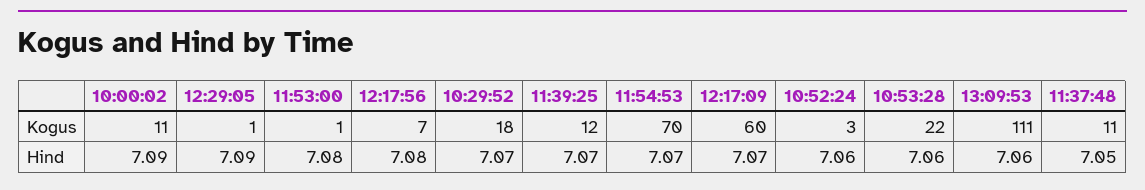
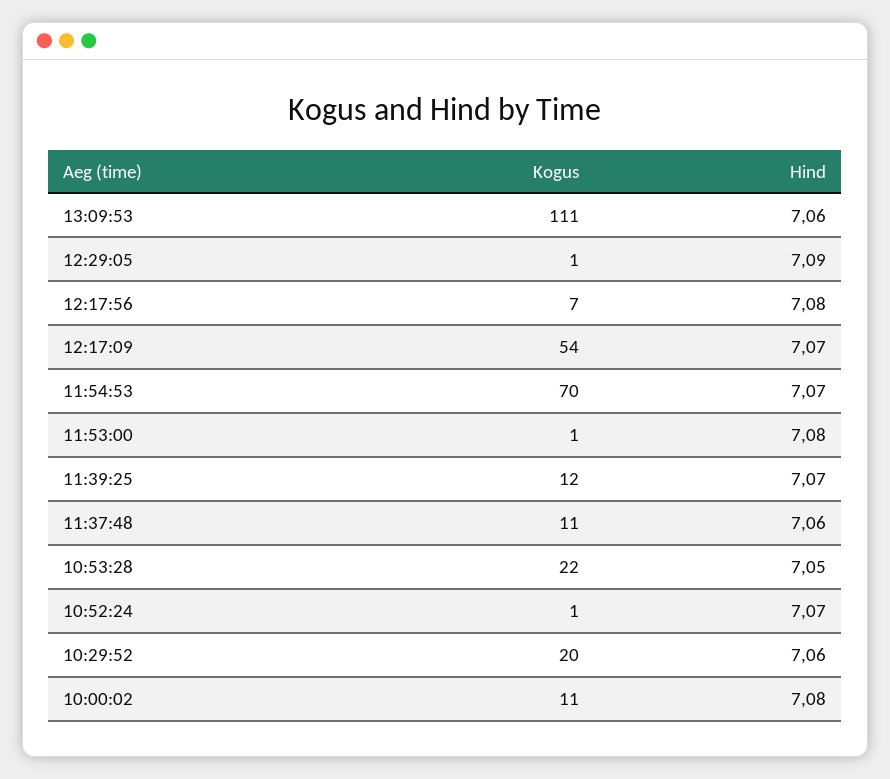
10:29:52, Kogus: 18 -> 20
12:17:09, Kogus: 60 -> 54
10:52:24, Kogus: 3 -> 1
10:00:02, Hind: 7.09 -> 7.08
10:29:52, Hind: 7.07 -> 7.06
10:52:24, Hind: 7.06 -> 7.07
10:53:28, Hind: 7.06 -> 7.05
11:37:48, Hind: 7.05 -> 7.06

